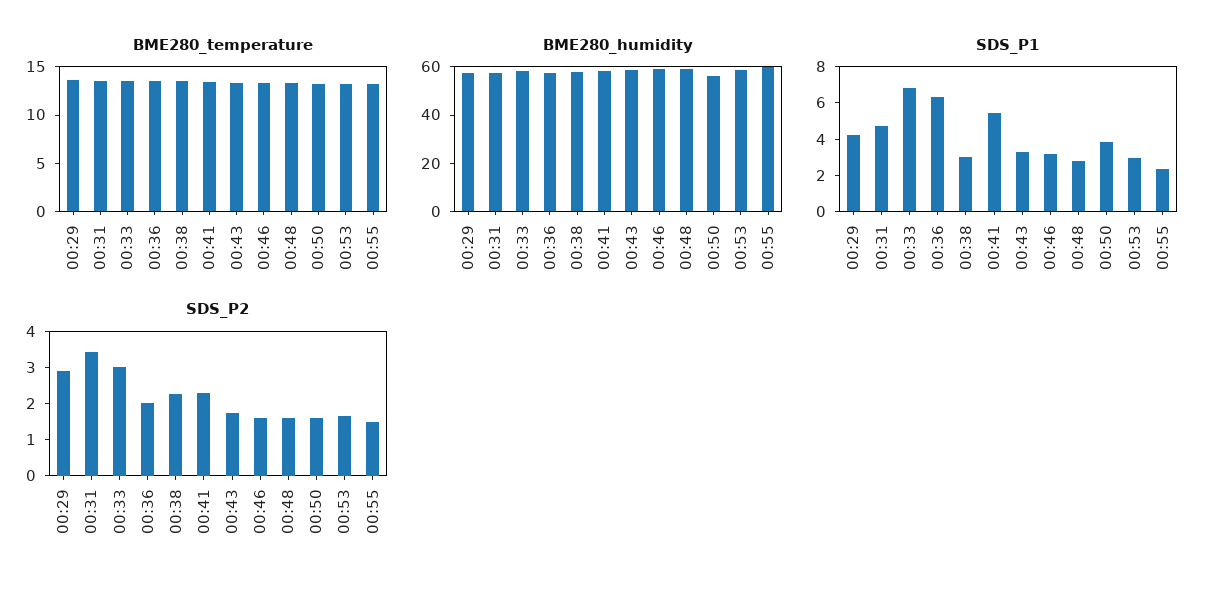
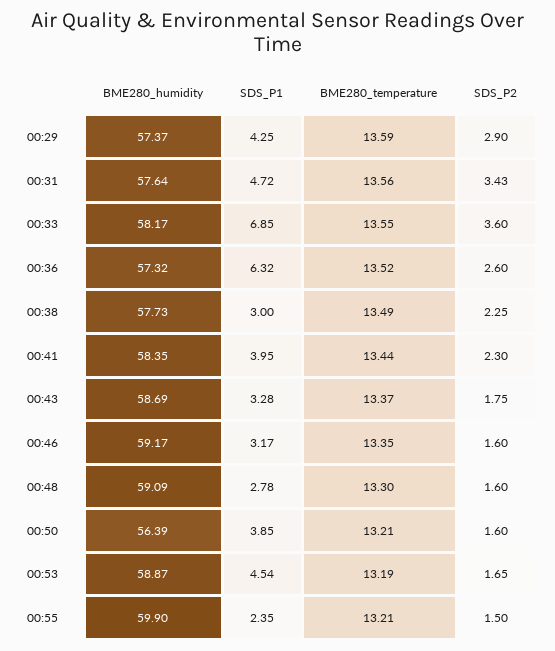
SDS_P1, 00:41: 5.5 -> 3.95
SDS_P1, 00:53: 3 -> 4.54
SDS_P2, 00:33: 3 -> 3.6
SDS_P2, 00:36: 2 -> 2.6

